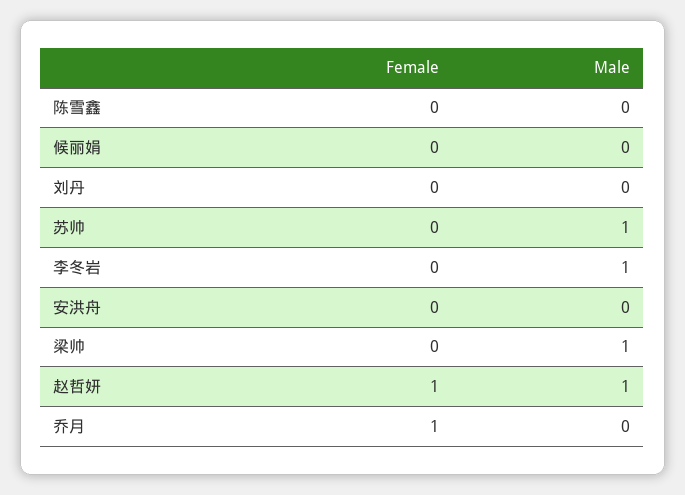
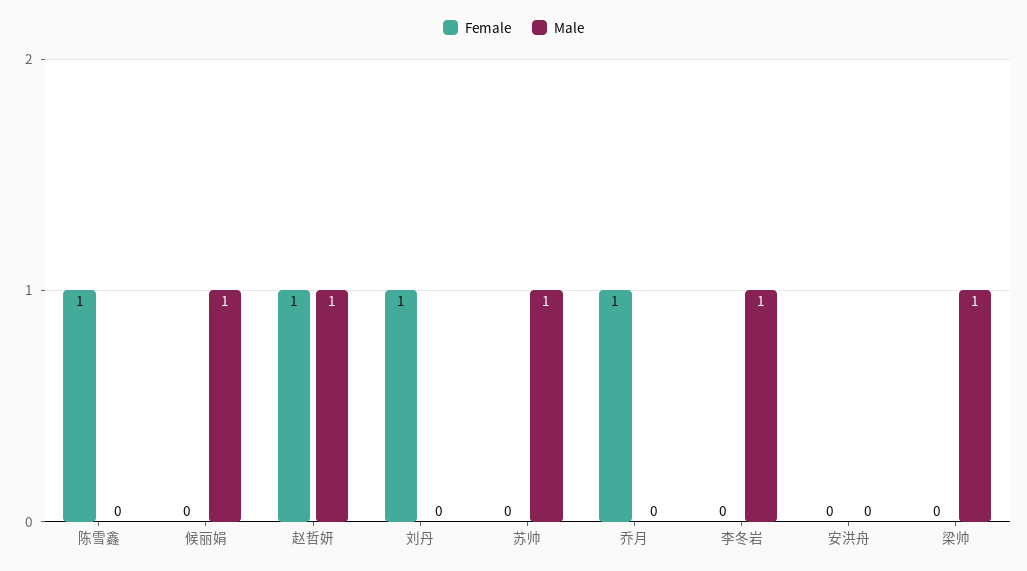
Female, 陈雪鑫: 0 -> 1
Male, 候丽娟: 0 -> 1
Female, 刘丹: 0 -> 1

